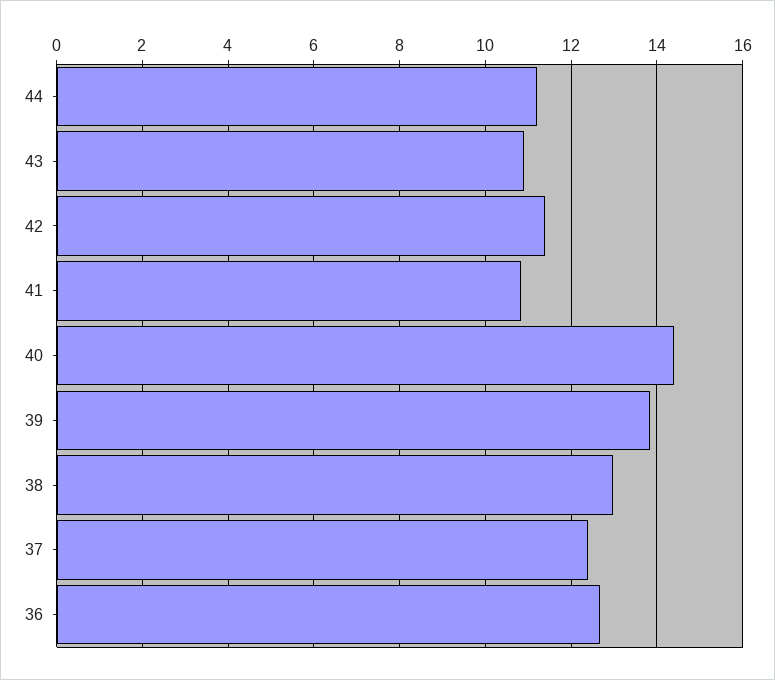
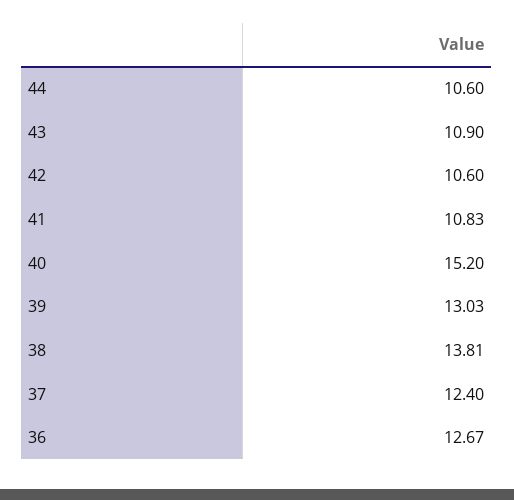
44: 11.2 -> 10.6
42: 11.4 -> 10.6
40: 14.4 -> 15.2
39: 13.8 -> 13.03
38: 13 -> 13.81

